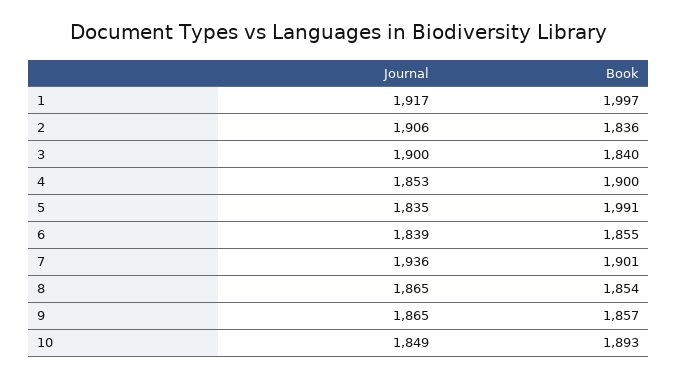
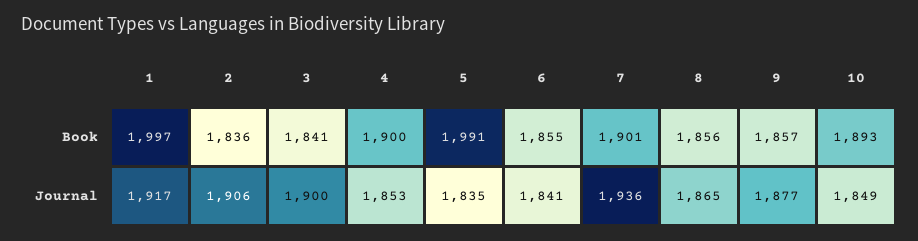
Book, 3: 1840 -> 1841
Journal, 6: 1839 -> 1841
Book, 8: 1854 -> 1856
Journal, 9: 1865 -> 1877

